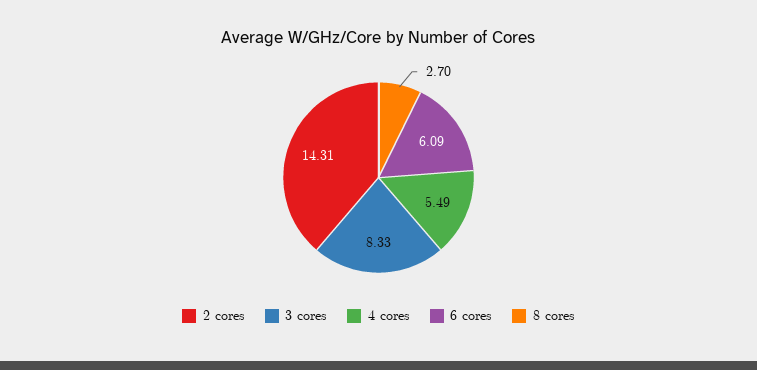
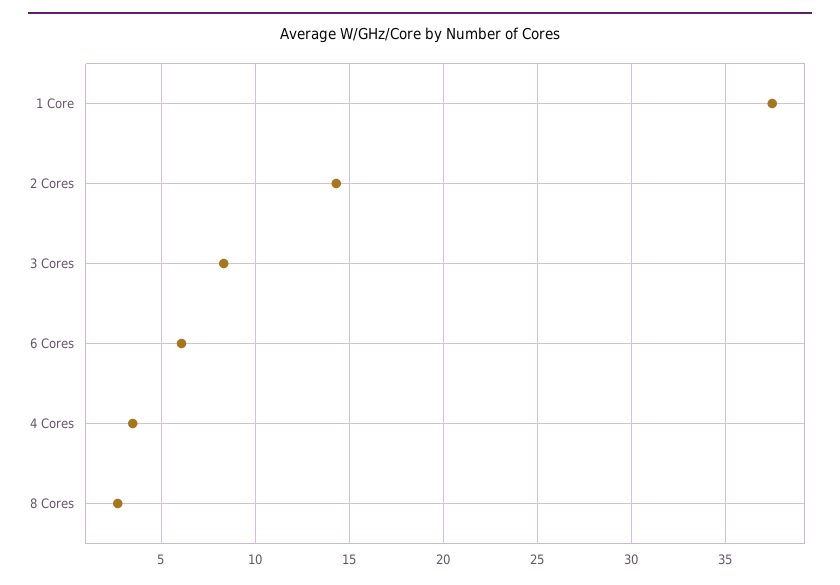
4 cores: 5.49 -> 3.5
1 Core: none -> 37.5

